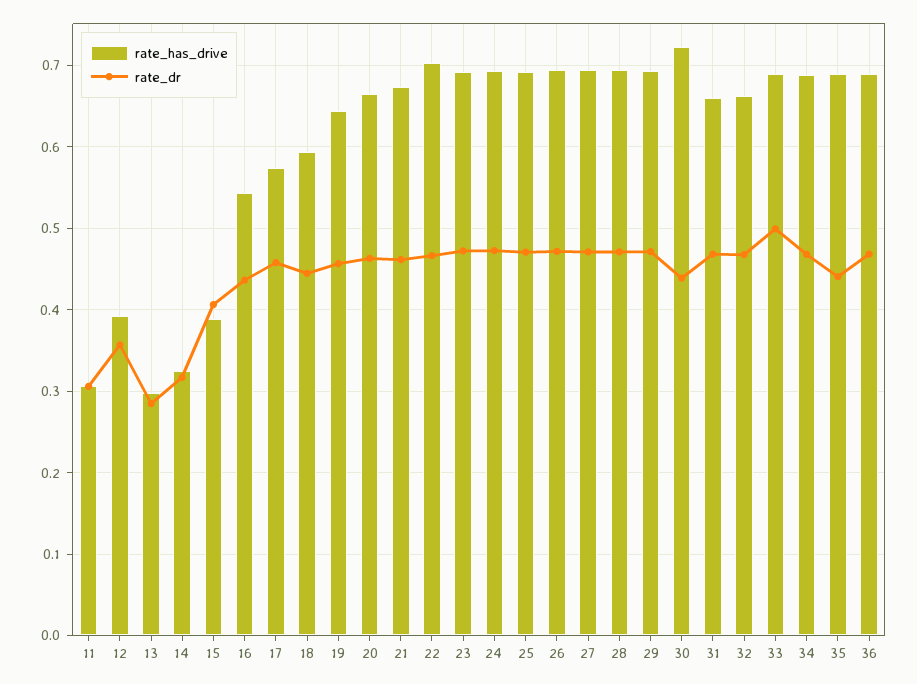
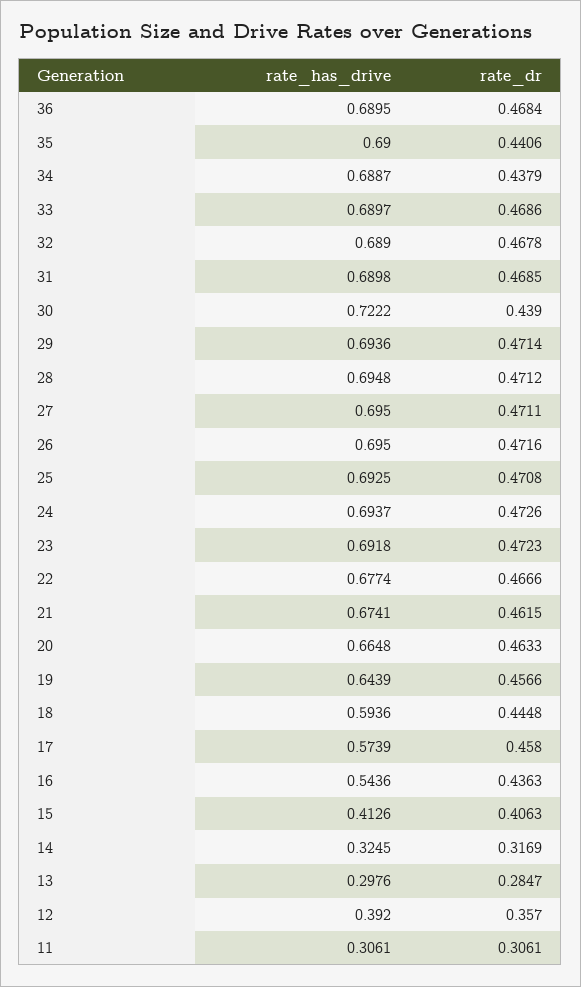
rate_has_drive, 15: 0.39 -> 0.4126
rate_has_drive, 22: 0.7 -> 0.6774
rate_has_drive, 31: 0.66 -> 0.6898
rate_has_drive, 32: 0.66 -> 0.689
rate_dr, 33: 0.5 -> 0.4686
rate_dr, 34: 0.47 -> 0.4379

